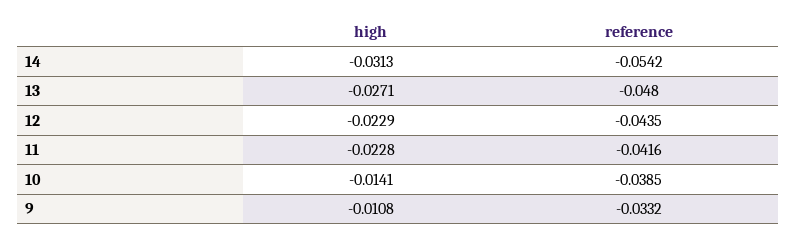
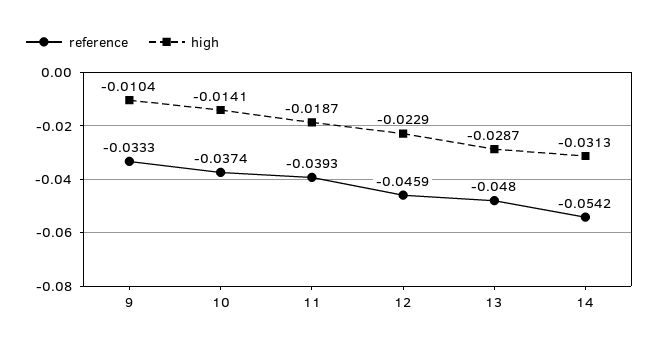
high, 13: -0.0271 -> -0.0287
reference, 12: -0.0435 -> -0.0459
high, 11: -0.0228 -> -0.0187
reference, 11: -0.0416 -> -0.0393
reference, 10: -0.0385 -> -0.0374
high, 9: -0.0108 -> -0.0104
reference, 9: -0.0332 -> -0.0333

